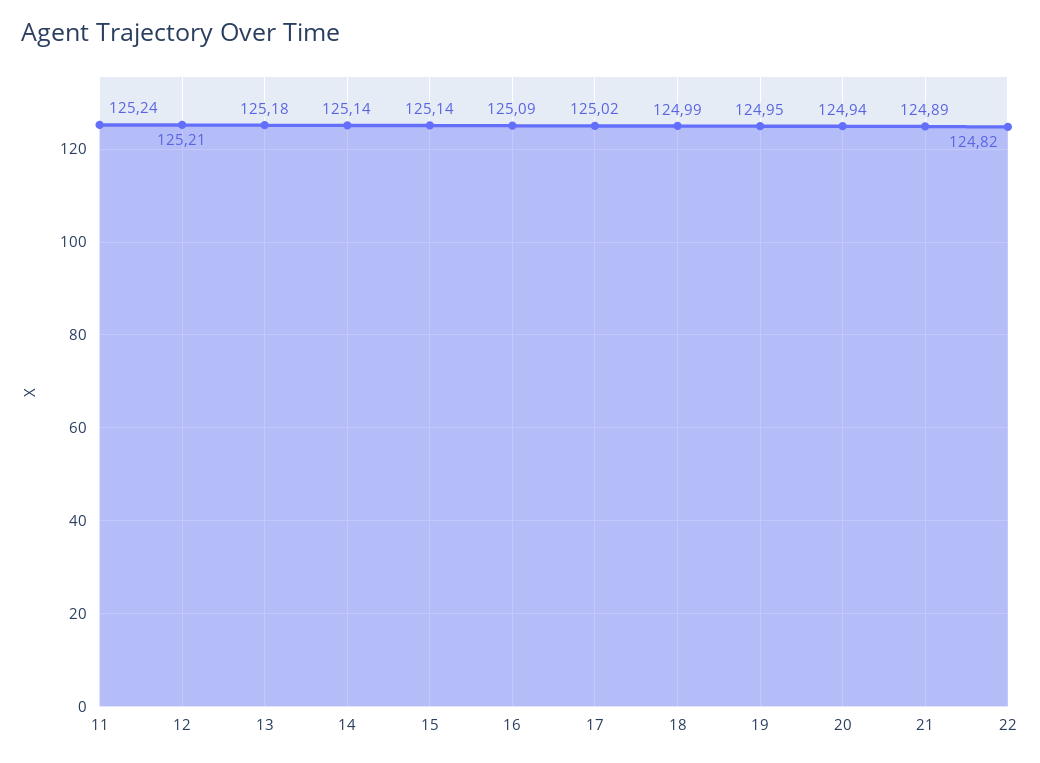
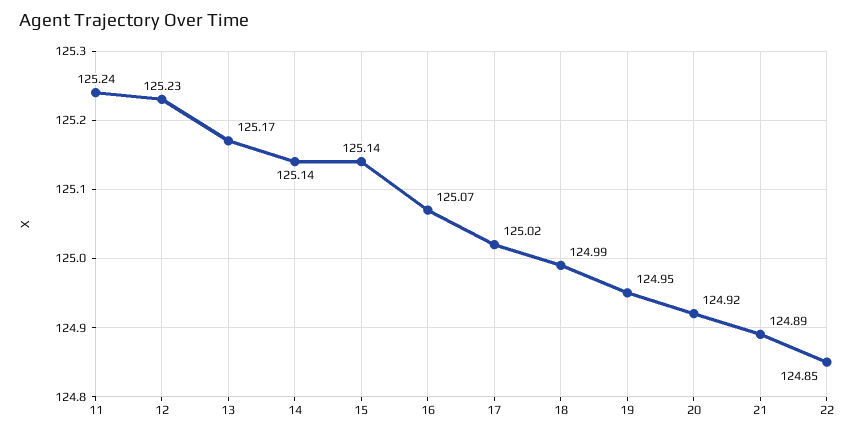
12: 125.21 -> 125.23
13: 125.18 -> 125.17
16: 125.09 -> 125.07
20: 124.94 -> 124.92
22: 124.82 -> 124.85

